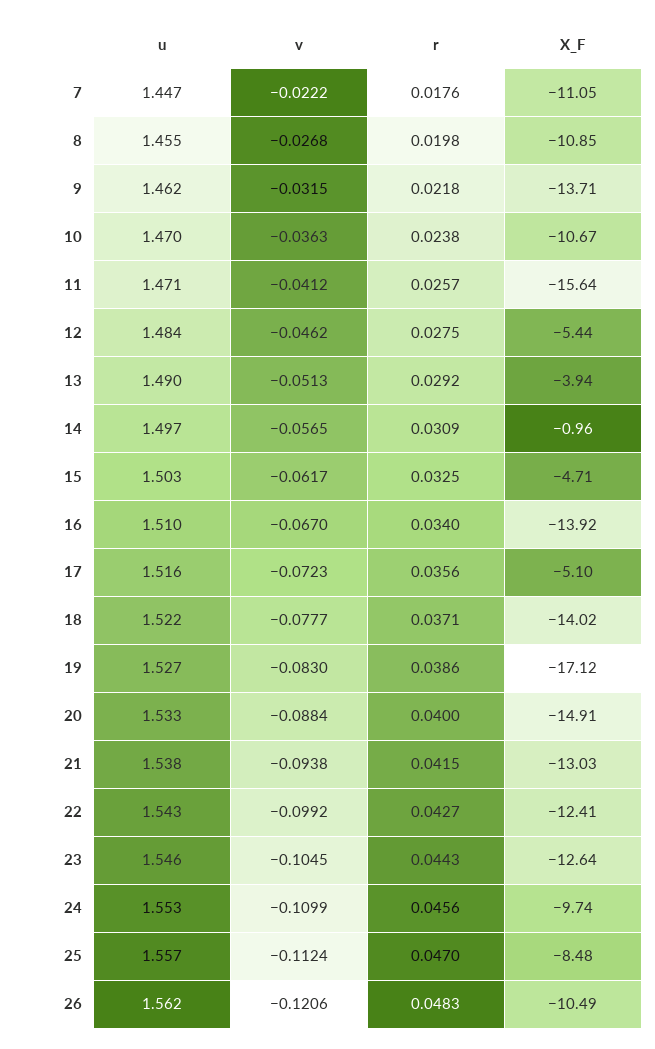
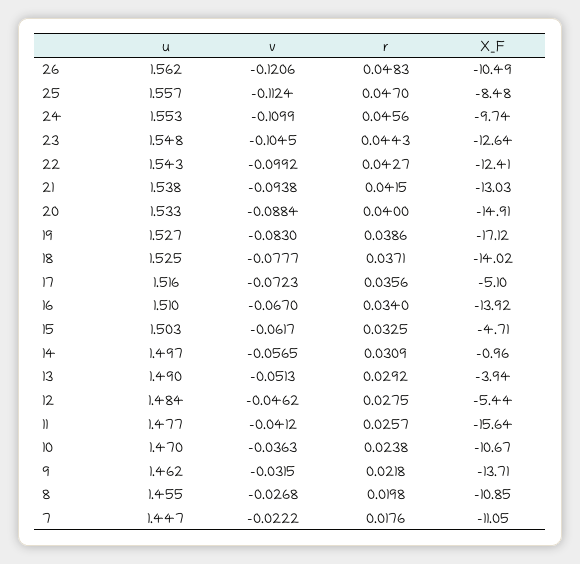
u, 11: 1.471 -> 1.477
u, 18: 1.522 -> 1.525
u, 23: 1.546 -> 1.548

